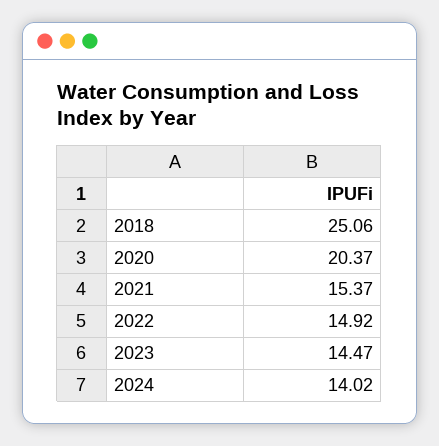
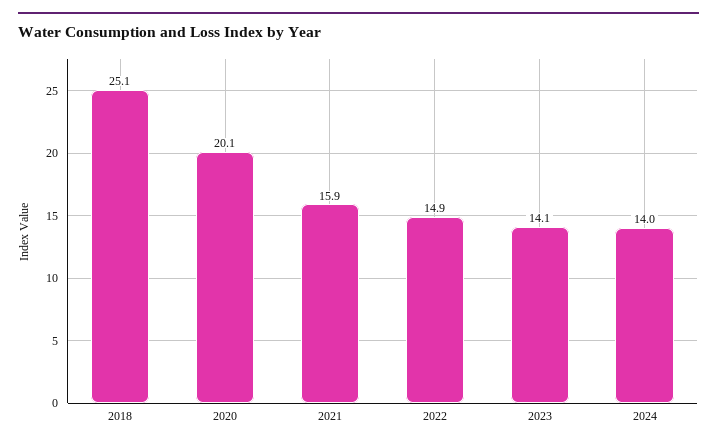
2020: 20.37 -> 20.1
2021: 15.37 -> 15.9
2023: 14.47 -> 14.1

